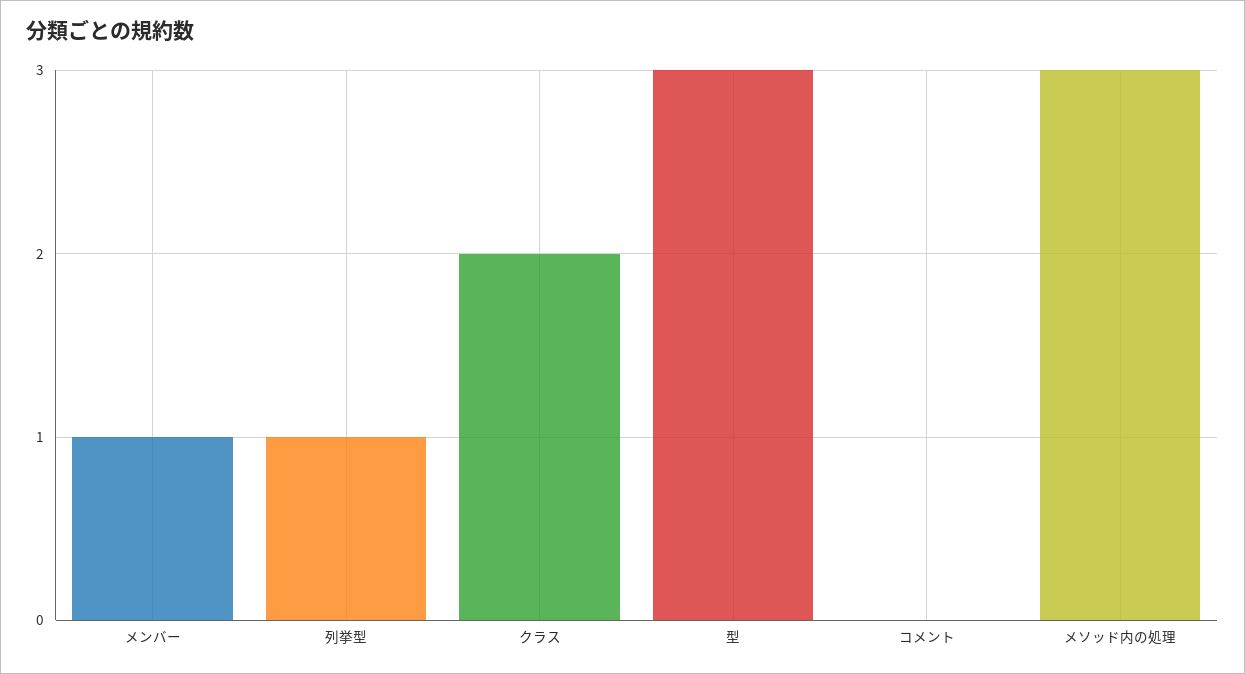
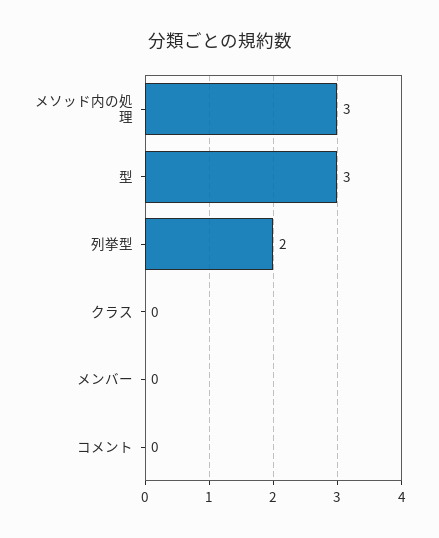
メンバー: 1 -> 0
列挙型: 1 -> 2
クラス: 2 -> 0

